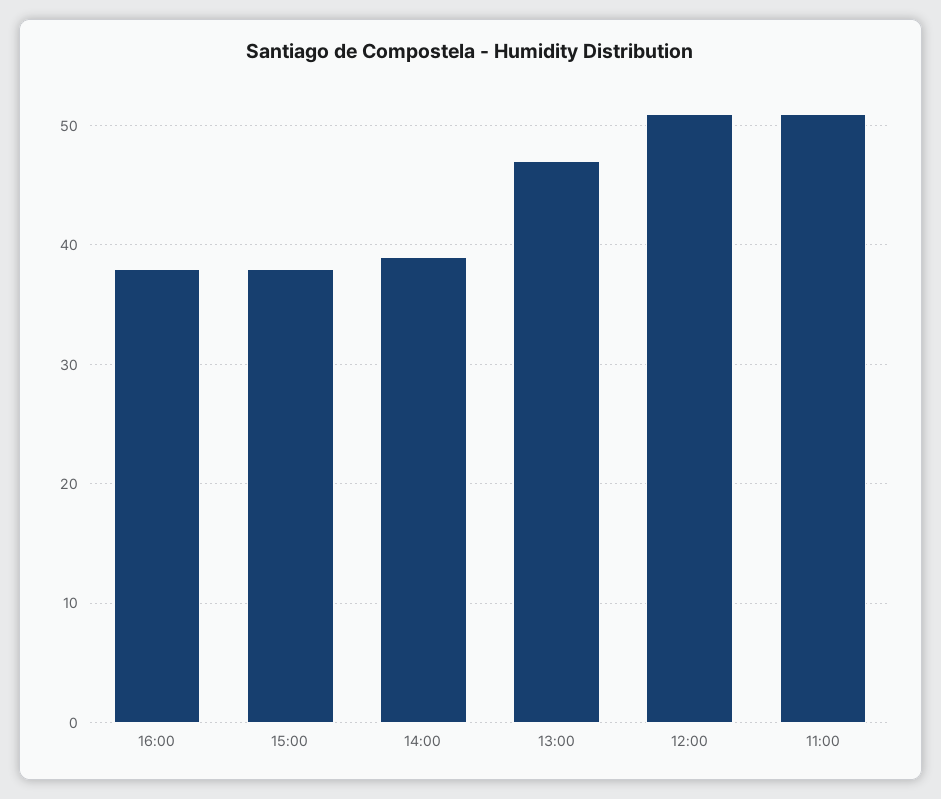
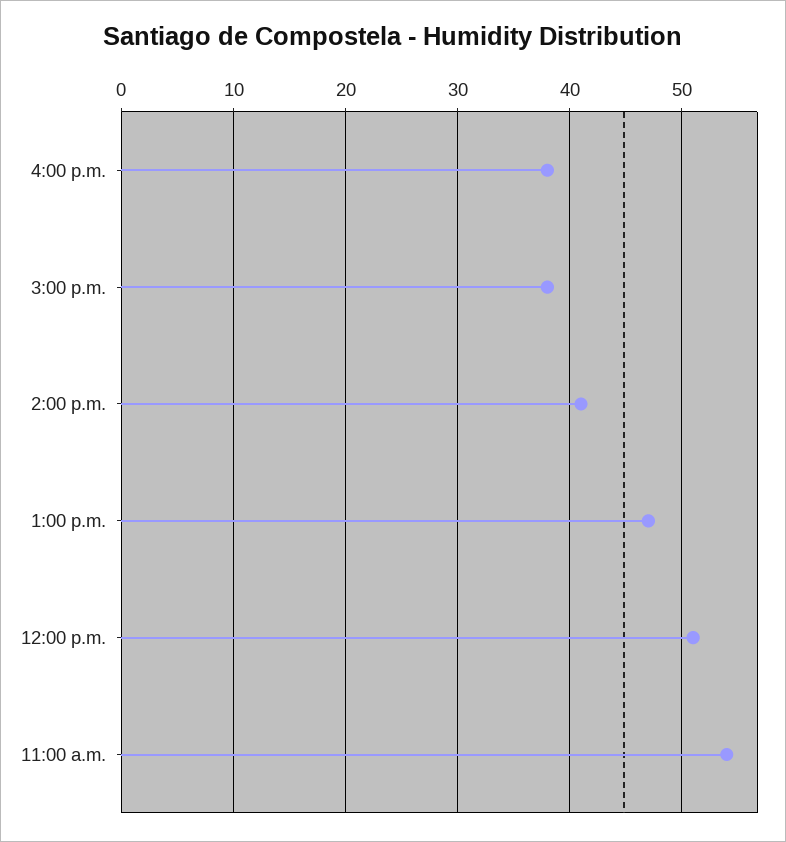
14:00: 39 -> 41
11:00: 51 -> 54

